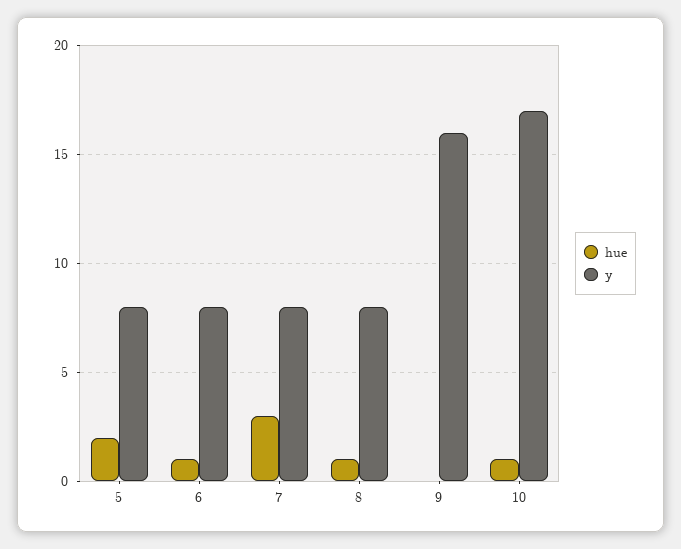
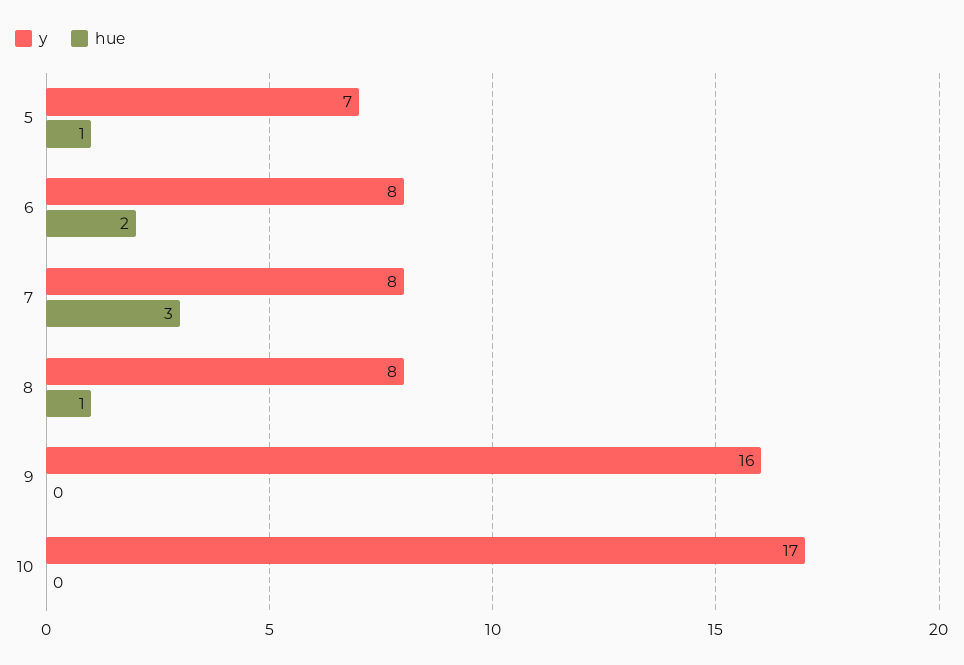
hue, 5: 2 -> 1
y, 5: 8 -> 7
hue, 6: 1 -> 2
hue, 10: 1 -> 0

